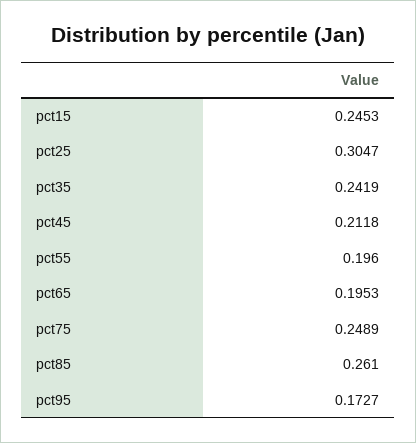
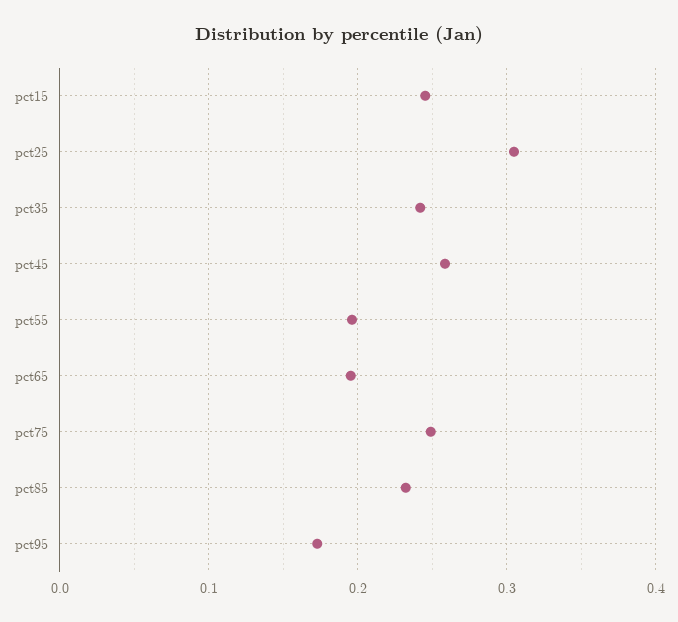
pct45: 0.2118 -> 0.26
pct85: 0.261 -> 0.23

